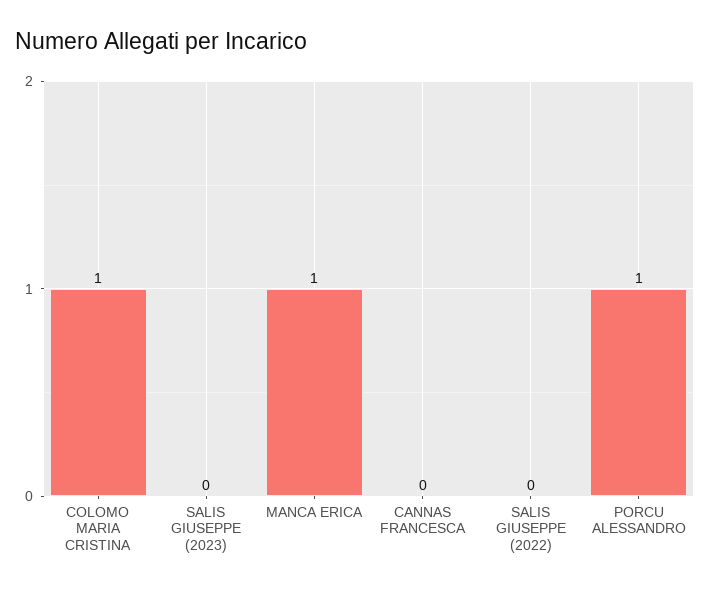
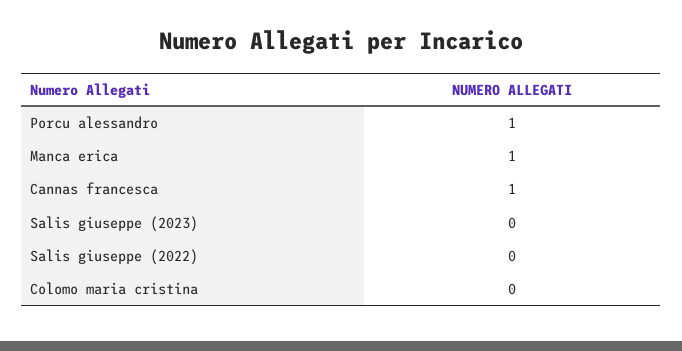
COLOMO MARIA CRISTINA: 1 -> 0
CANNAS FRANCESCA: 0 -> 1

